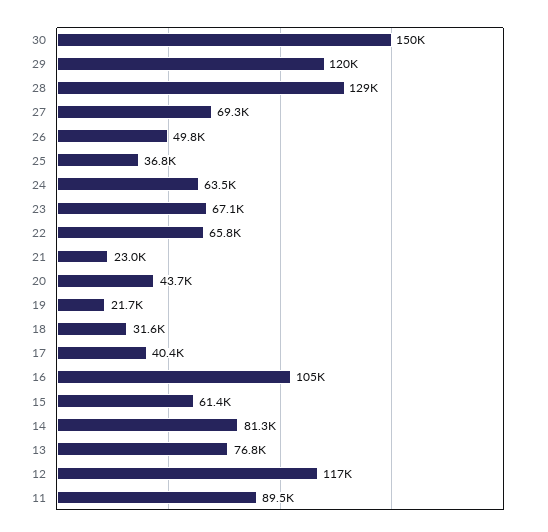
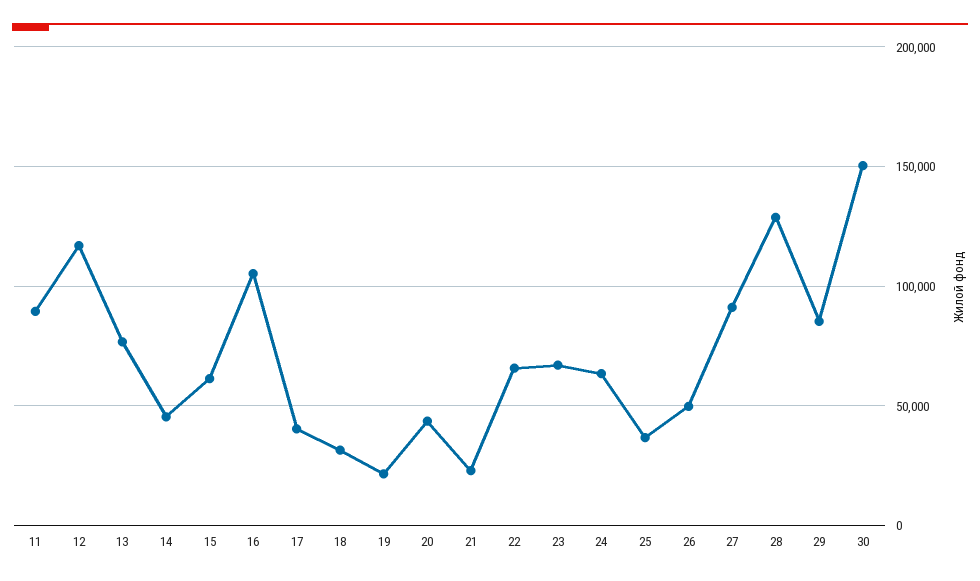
29: 120000 -> 85000
27: 69300 -> 90000
14: 81300 -> 45000

